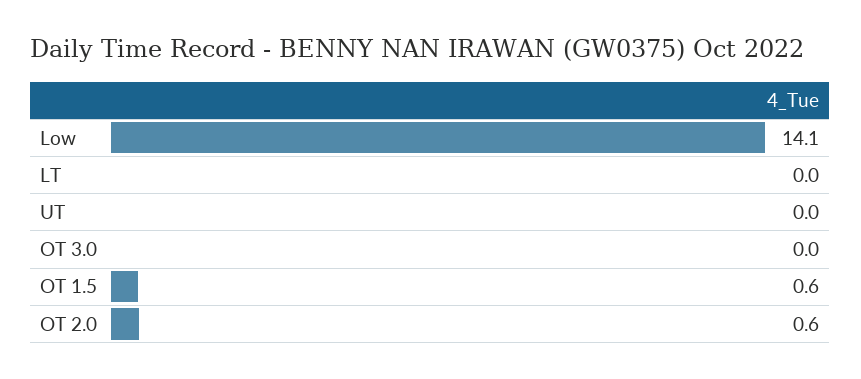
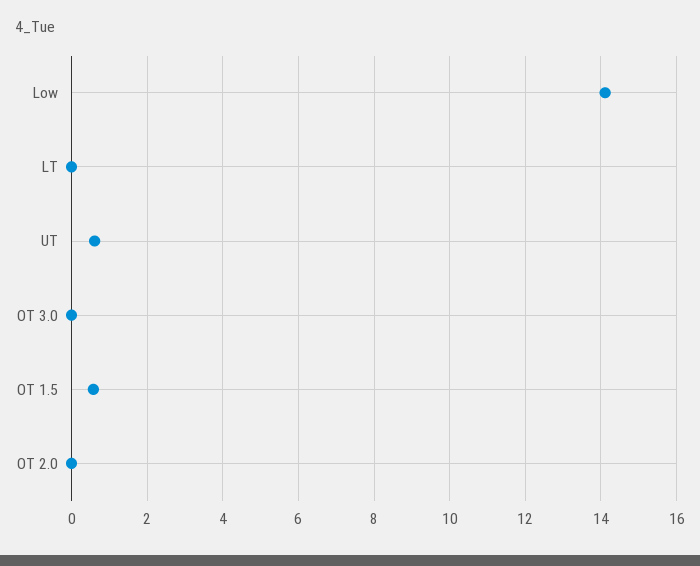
UT: 0 -> 0.6
OT 2.0: 0.6 -> 0

